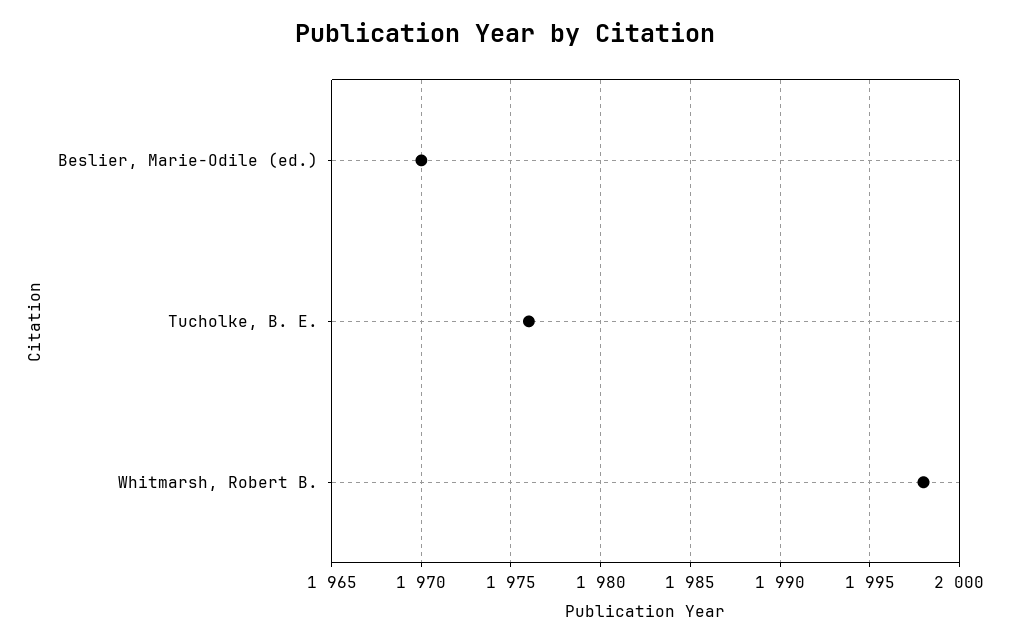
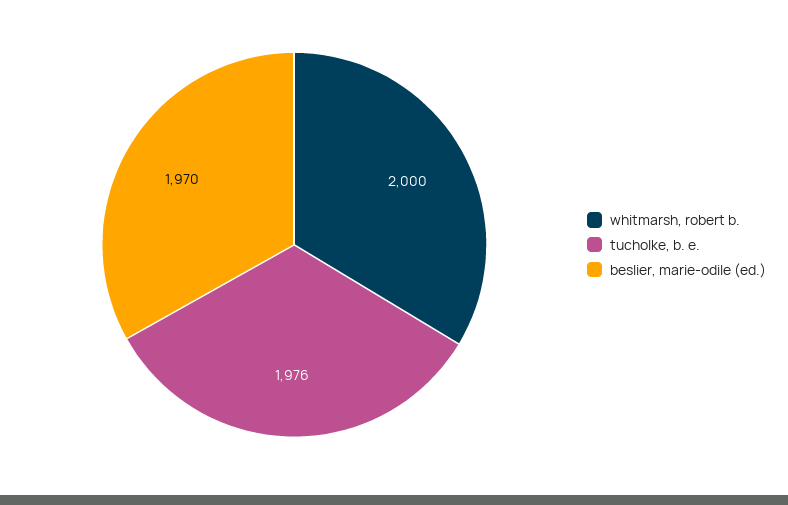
Whitmarsh, Robert B.: 1998 -> 2000

